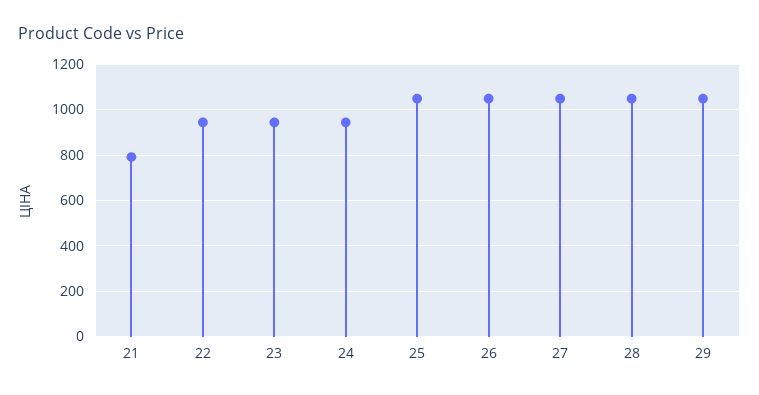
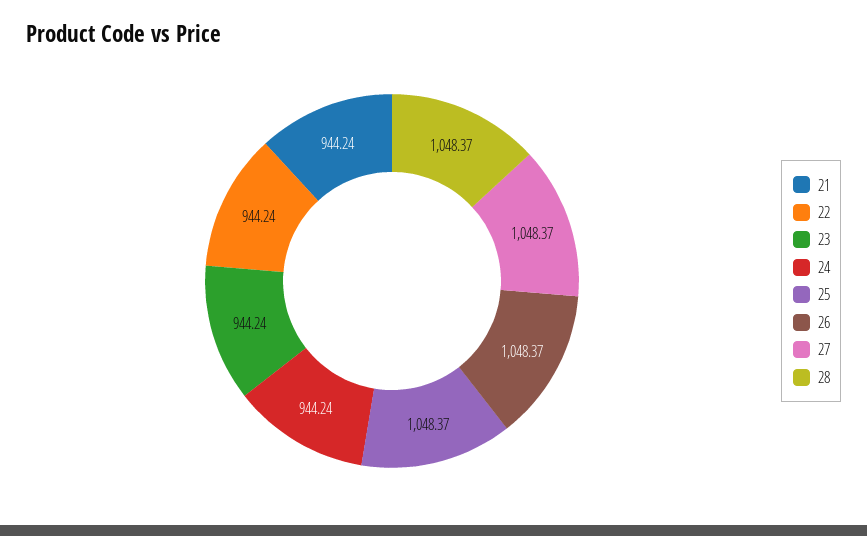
21: 800 -> 944.24
29: 1050 -> none

